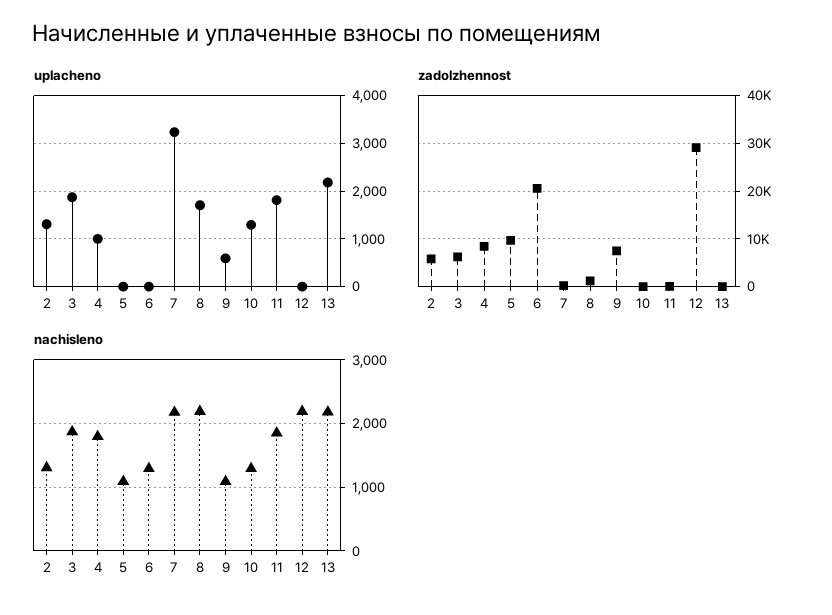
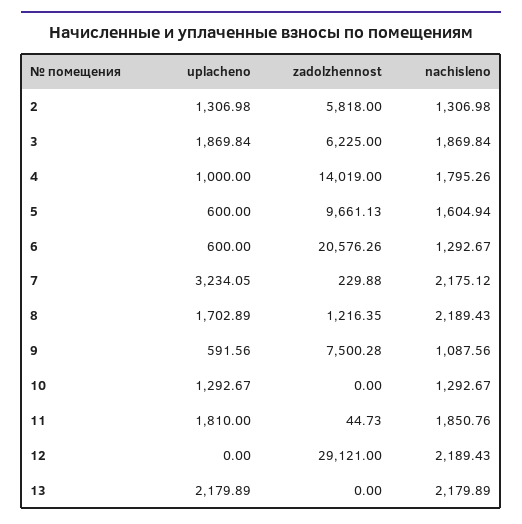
uplacheno, 5: 0 -> 600
uplacheno, 6: 0 -> 600
zadolzhennost, 4: 8000 -> 14019
nachisleno, 5: 1100 -> 1604.94

